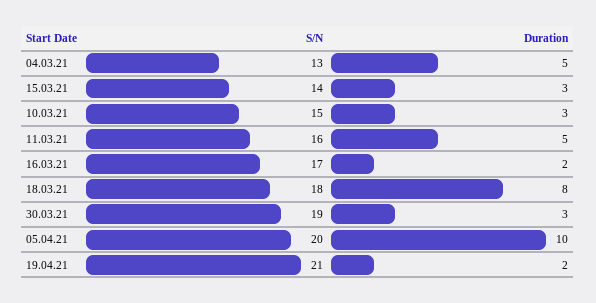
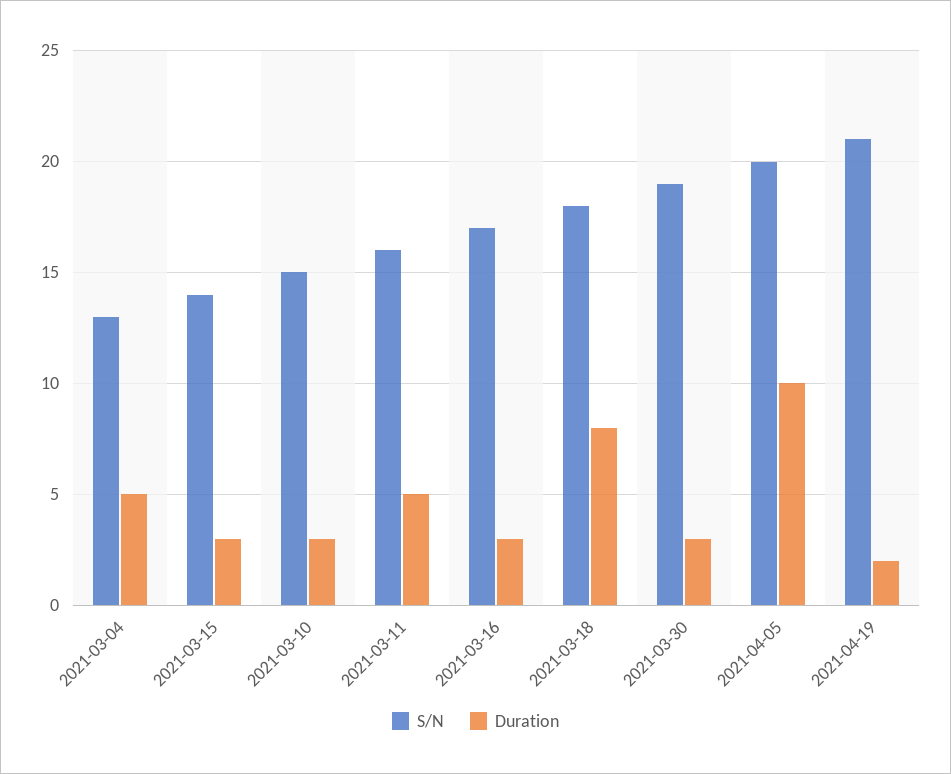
Duration, 16.03.21: 2 -> 3

